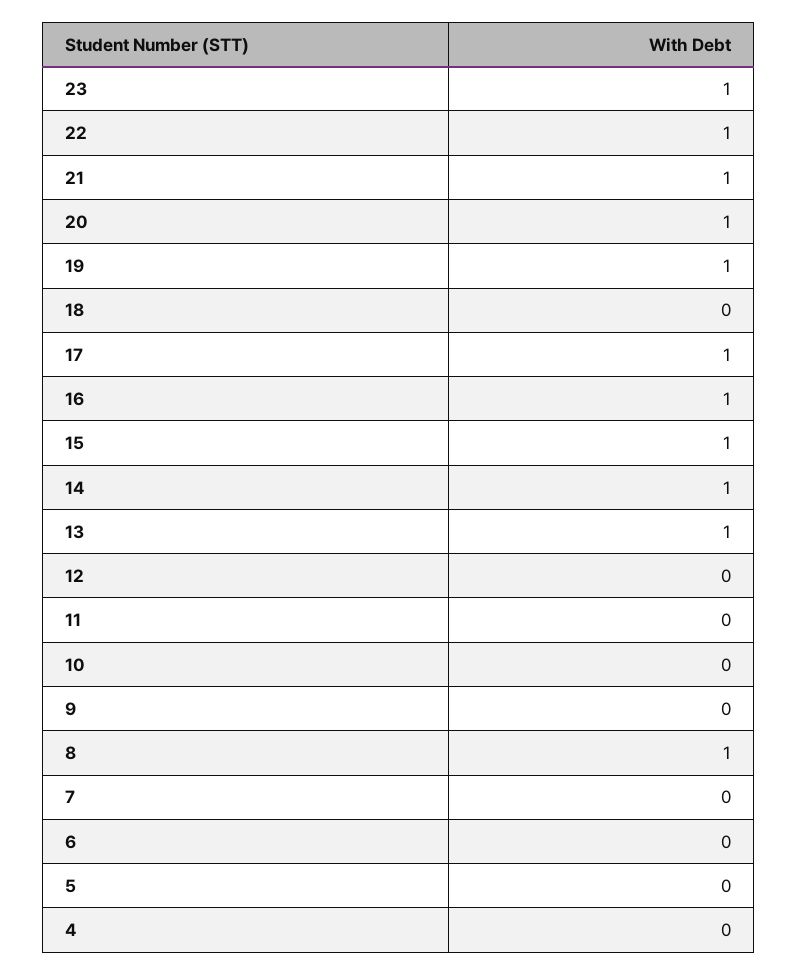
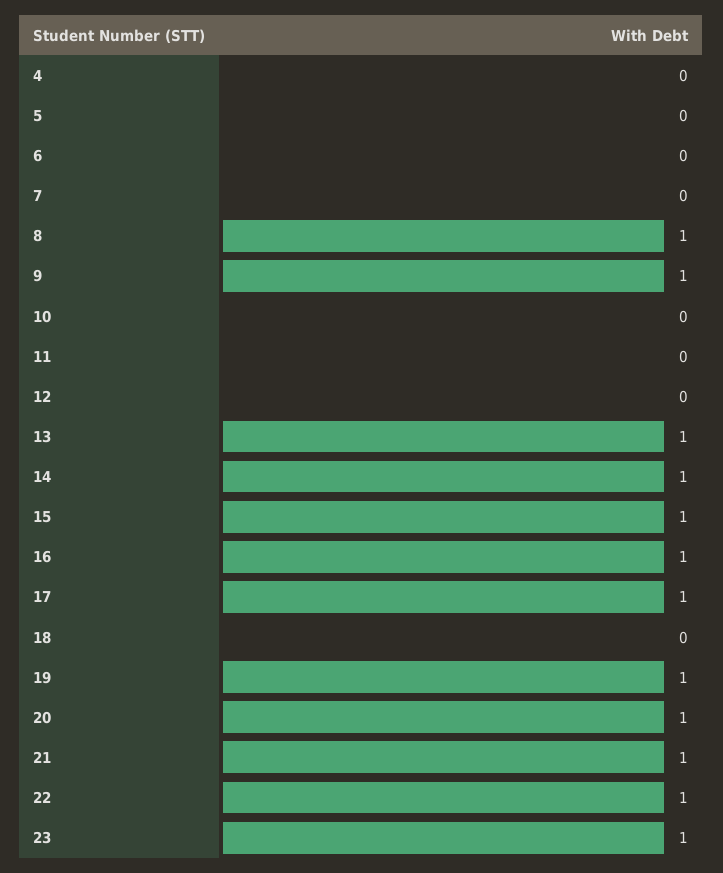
9: 0 -> 1

